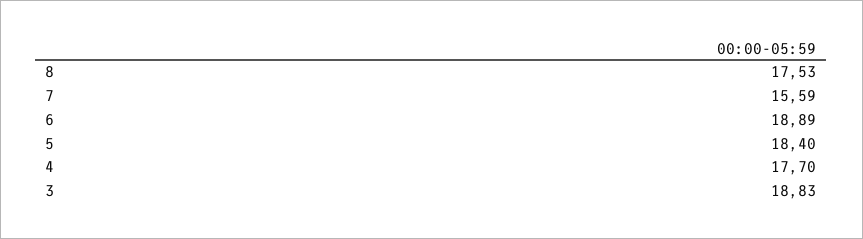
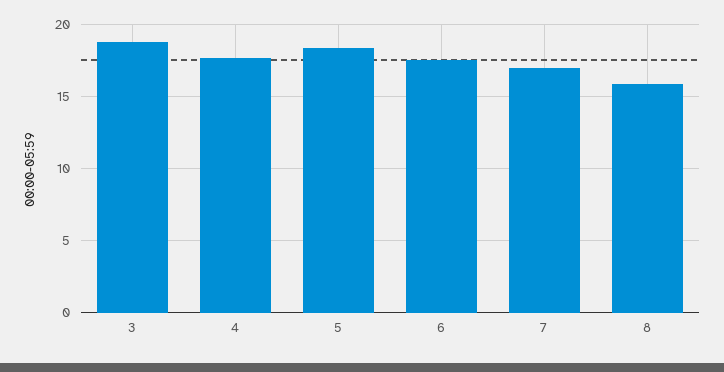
8: 17.53 -> 16
7: 15.59 -> 17
6: 18.89 -> 17.5

